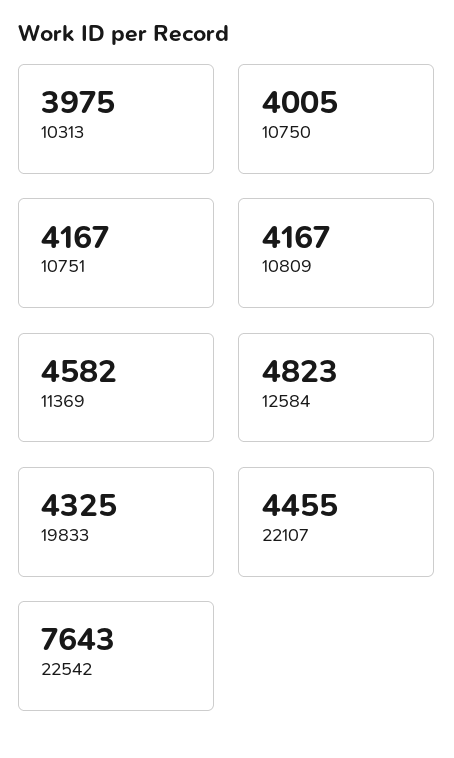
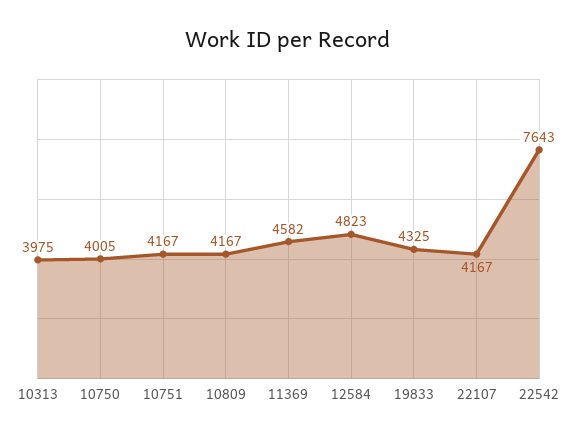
22107: 4455 -> 4167

